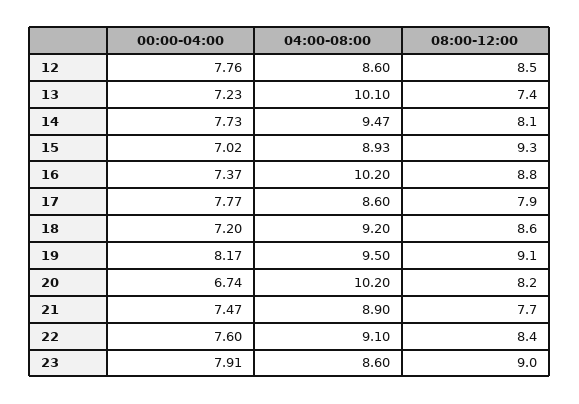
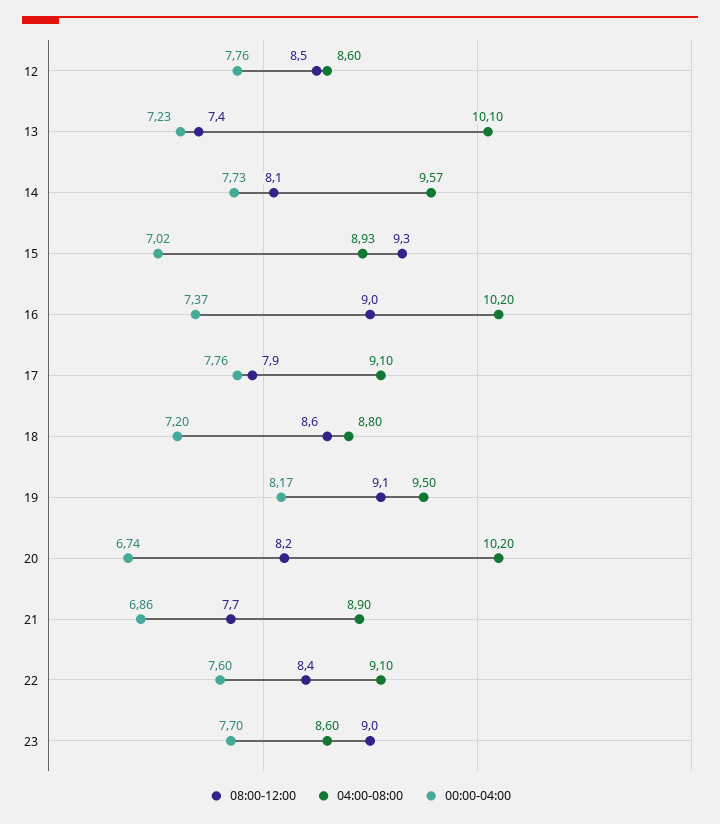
04:00-08:00, 14: 9.47 -> 9.57
08:00-12:00, 16: 8.8 -> 9
00:00-04:00, 17: 7.77 -> 7.76
04:00-08:00, 17: 8.6 -> 9.1
04:00-08:00, 18: 9.2 -> 8.8
00:00-04:00, 21: 7.47 -> 6.86
00:00-04:00, 23: 7.91 -> 7.7

